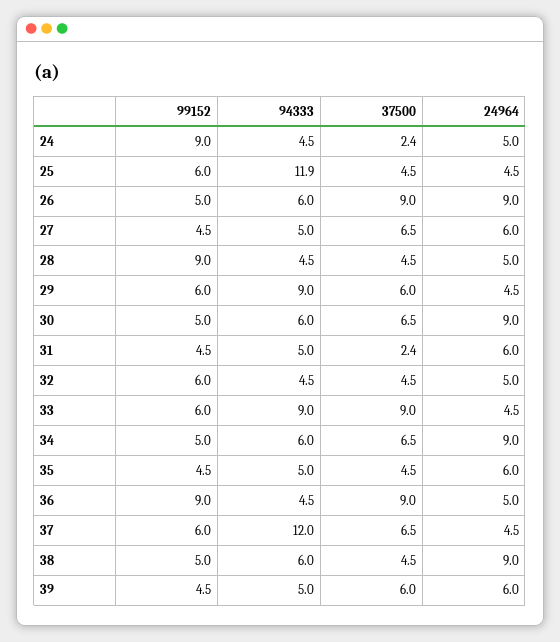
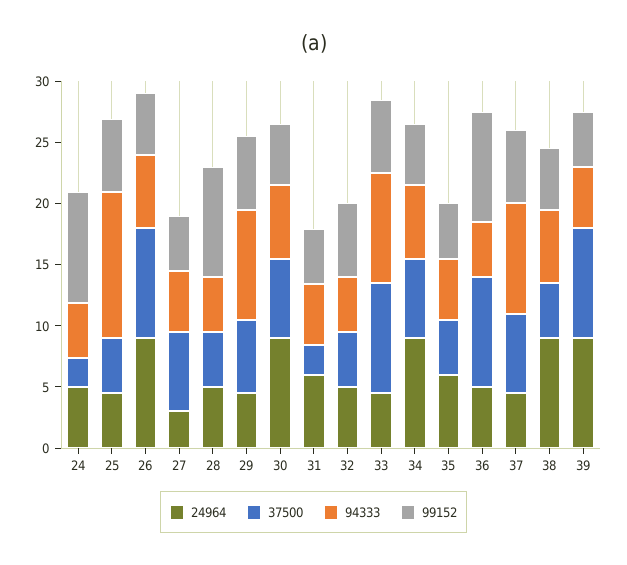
24964, 27: 6 -> 3
94333, 37: 12 -> 9
37500, 39: 6 -> 9
24964, 39: 6 -> 9

